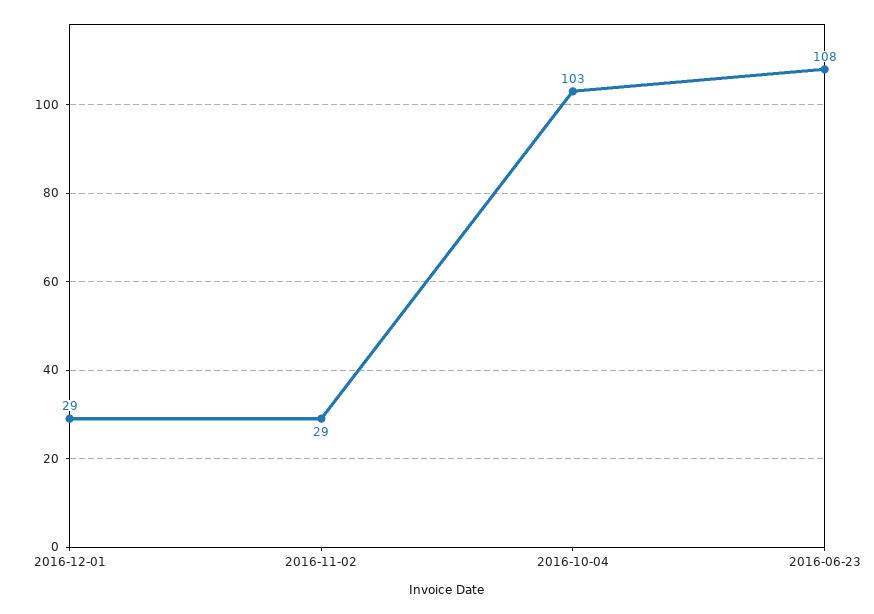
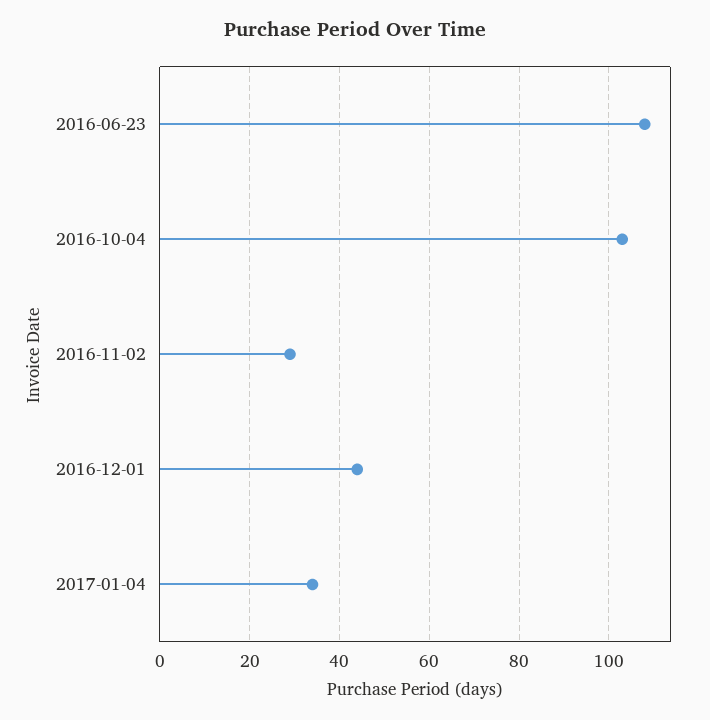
2016-12-01: 29 -> 45
2017-01-04: none -> 35

